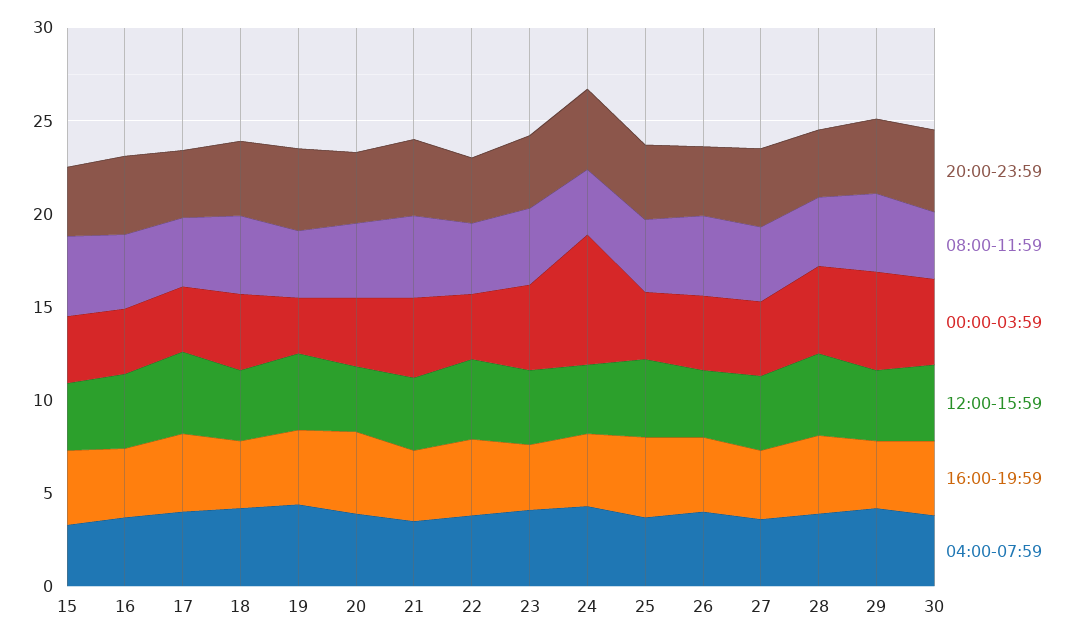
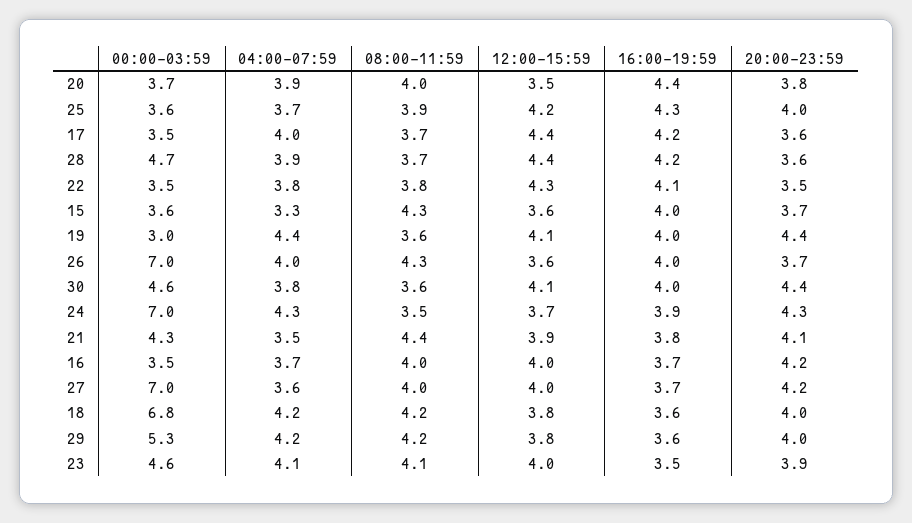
00:00-03:59, 18: 4 -> 6.8
00:00-03:59, 26: 4 -> 7
00:00-03:59, 27: 4 -> 7

